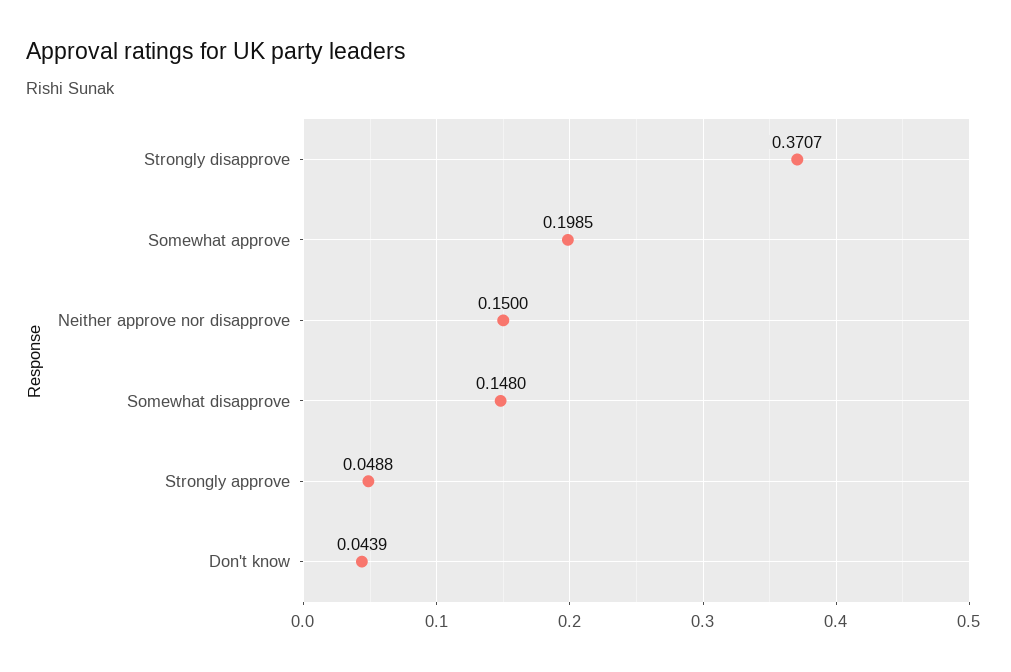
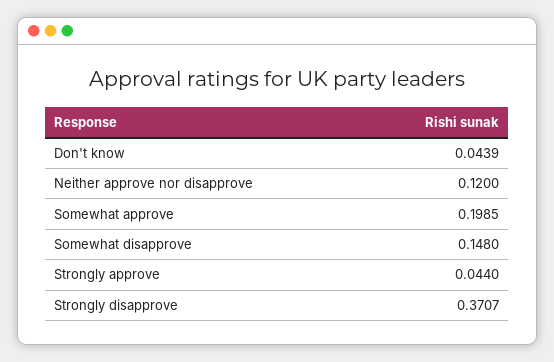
Neither approve nor disapprove: 0.15 -> 0.12
Strongly approve: 0.0488 -> 0.044

